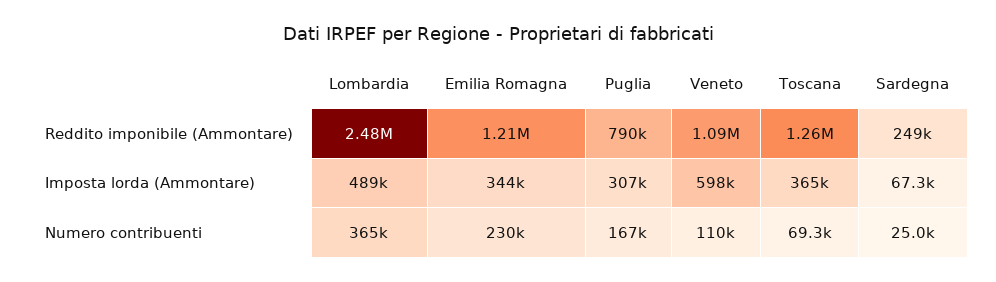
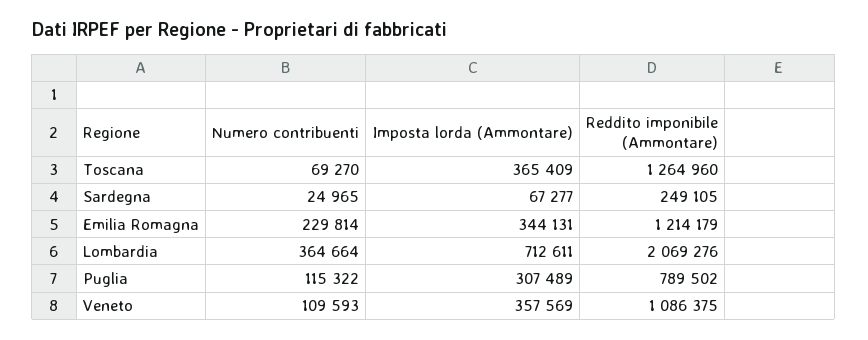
Lombardia, Reddito imponibile (Ammontare): 2480000 -> 2069276
Lombardia, Imposta lorda (Ammontare): 489000 -> 712611
Veneto, Imposta lorda (Ammontare): 598000 -> 357569
Puglia, Numero contribuenti: 167000 -> 115322

